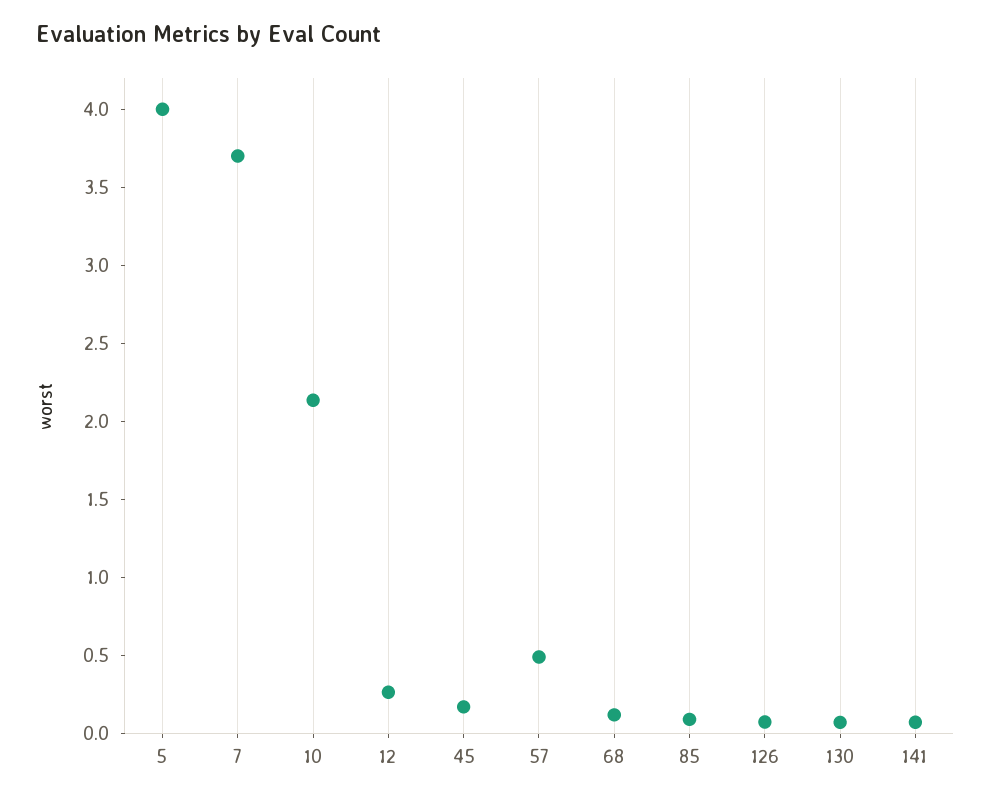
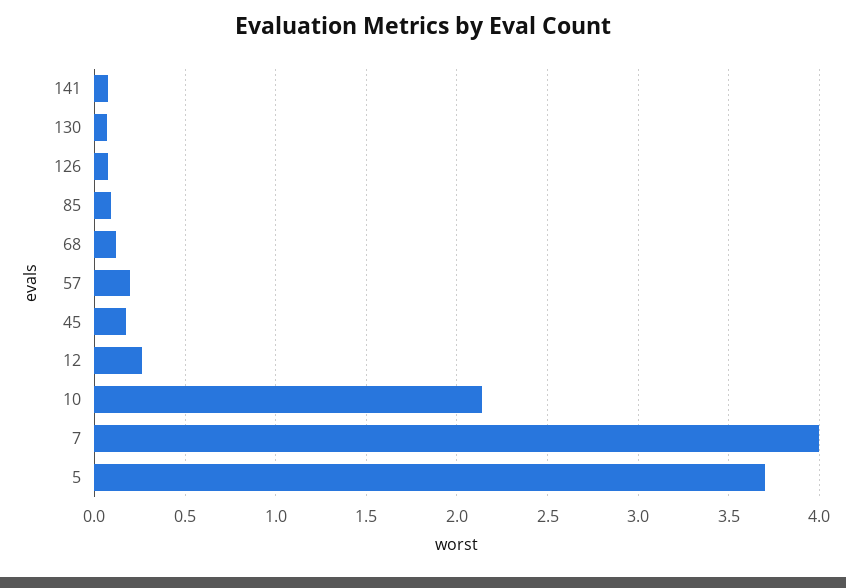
5: 4 -> 3.7
7: 3.7 -> 4
57: 0.5 -> 0.2

